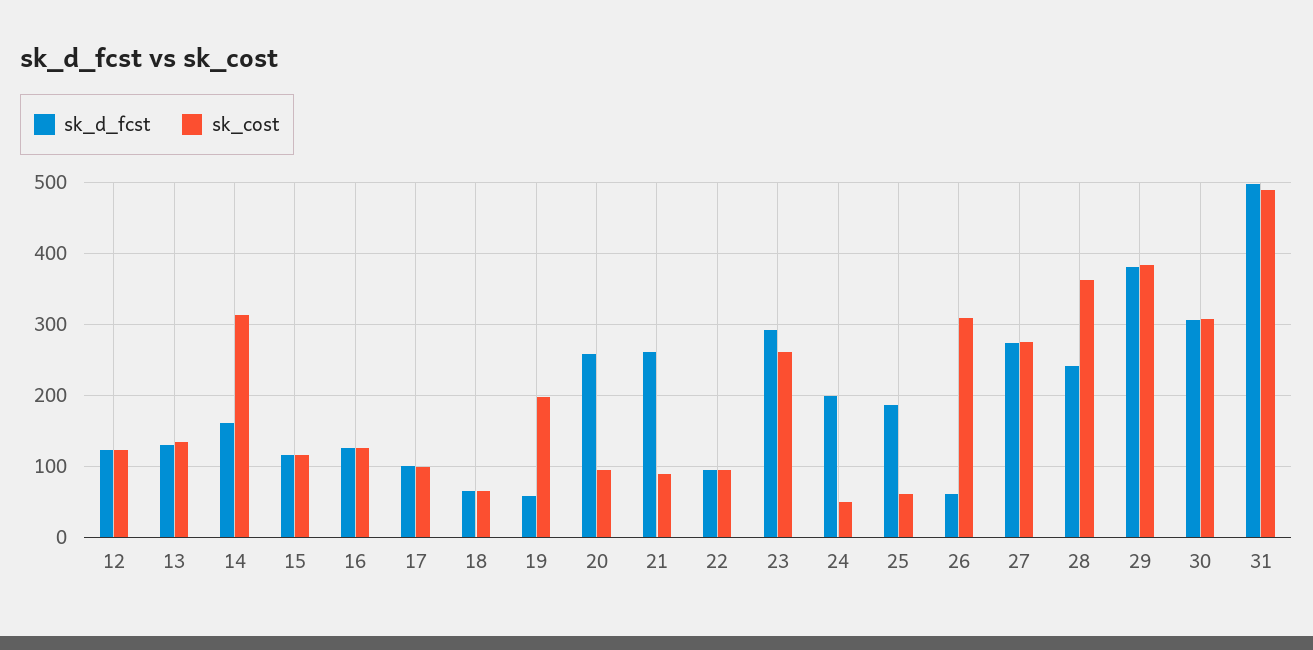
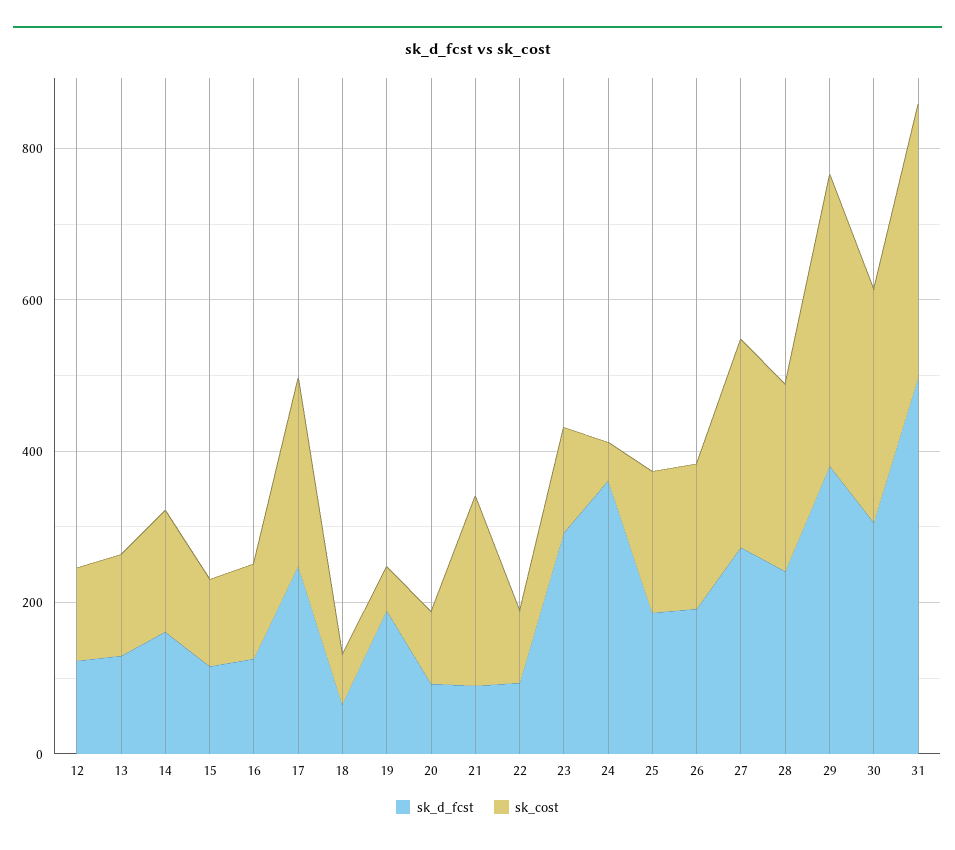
sk_cost, 14: 310 -> 150
sk_d_fcst, 17: 100 -> 250
sk_cost, 17: 100 -> 250
sk_d_fcst, 19: 60 -> 200
sk_cost, 19: 200 -> 50
sk_d_fcst, 20: 260 -> 100
sk_d_fcst, 21: 260 -> 100
sk_cost, 21: 90 -> 250
sk_cost, 23: 260 -> 150
sk_d_fcst, 24: 200 -> 350
sk_cost, 25: 60 -> 200
sk_d_fcst, 26: 60 -> 200
sk_cost, 26: 310 -> 200
sk_cost, 28: 360 -> 250
sk_cost, 31: 490 -> 350

